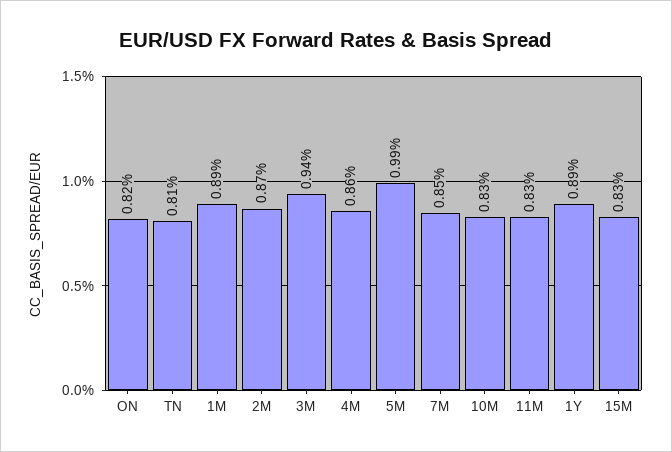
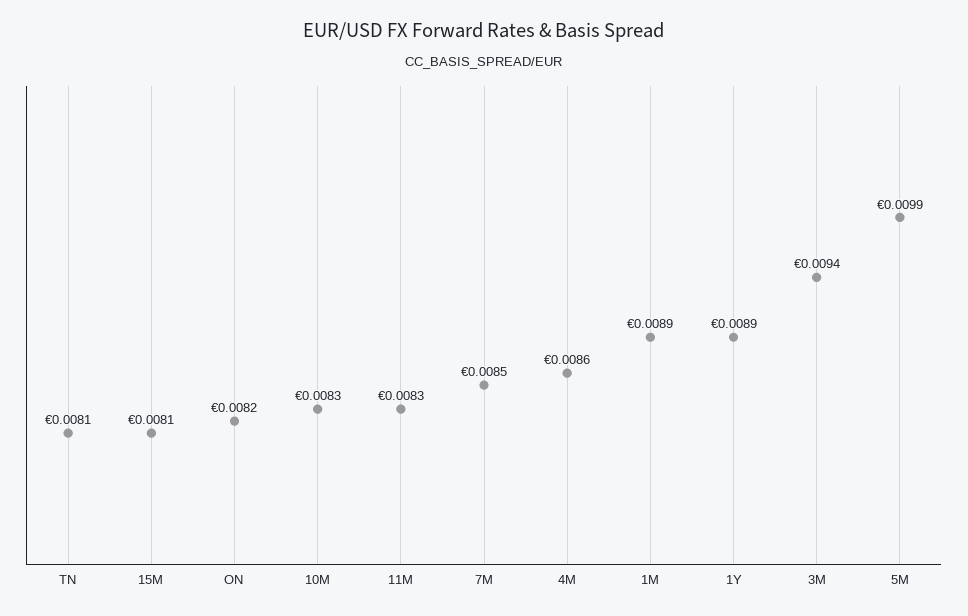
2M: 0.0087 -> none
15M: 0.0083 -> 0.0081

